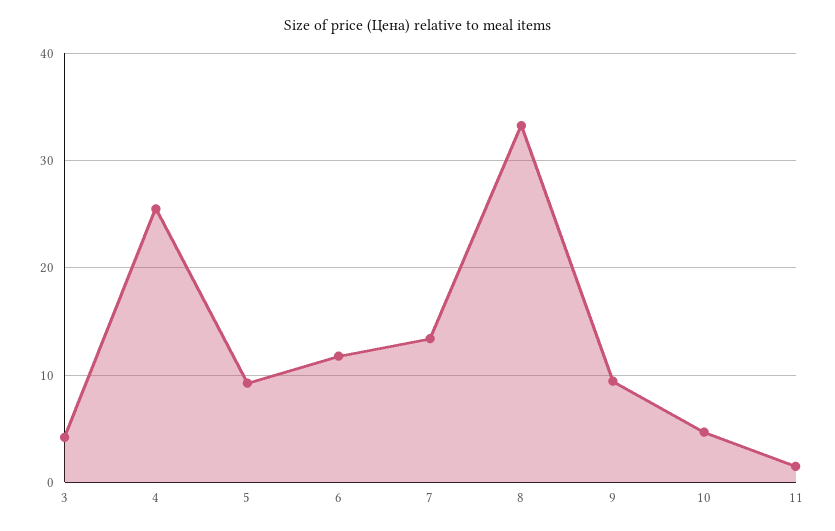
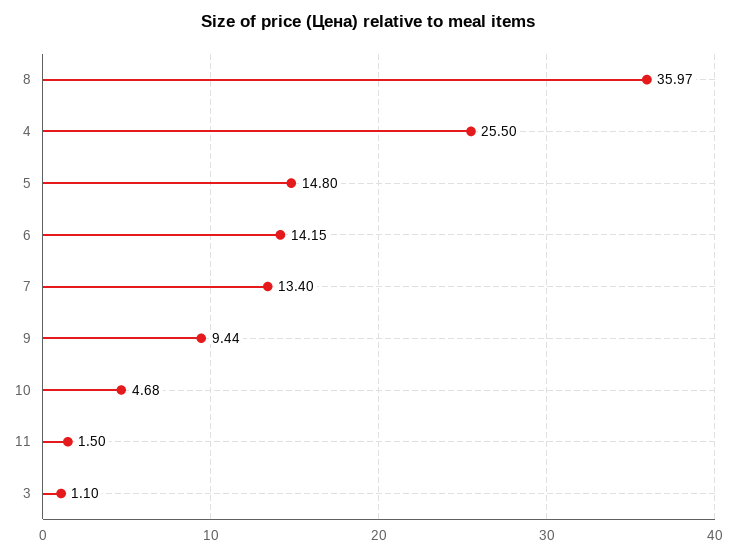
3: 4 -> 1.1
5: 9 -> 14.8
6: 12 -> 14.15
8: 33 -> 35.97

